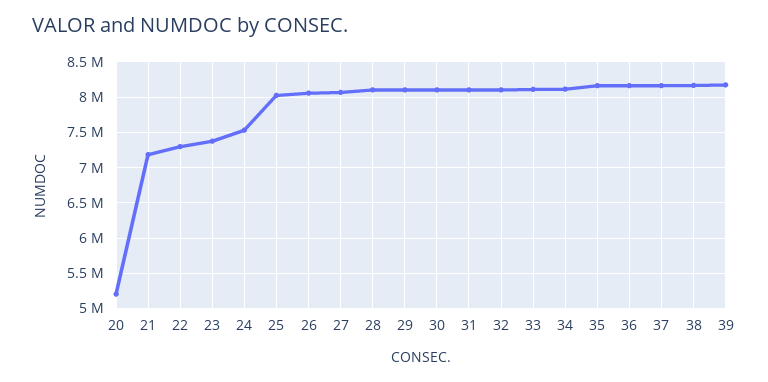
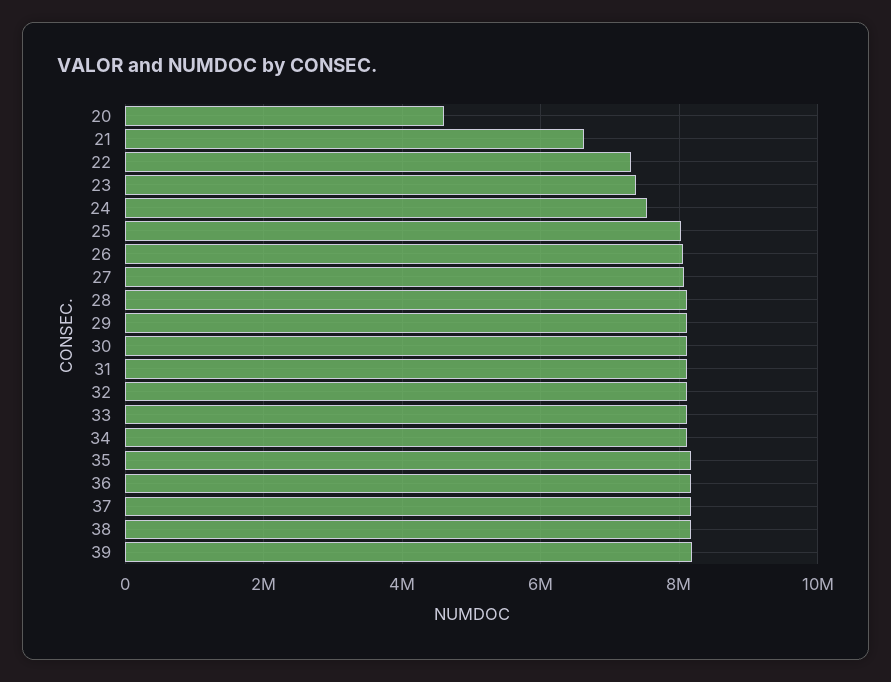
20: 5200000 -> 4600000
21: 7200000 -> 6600000

